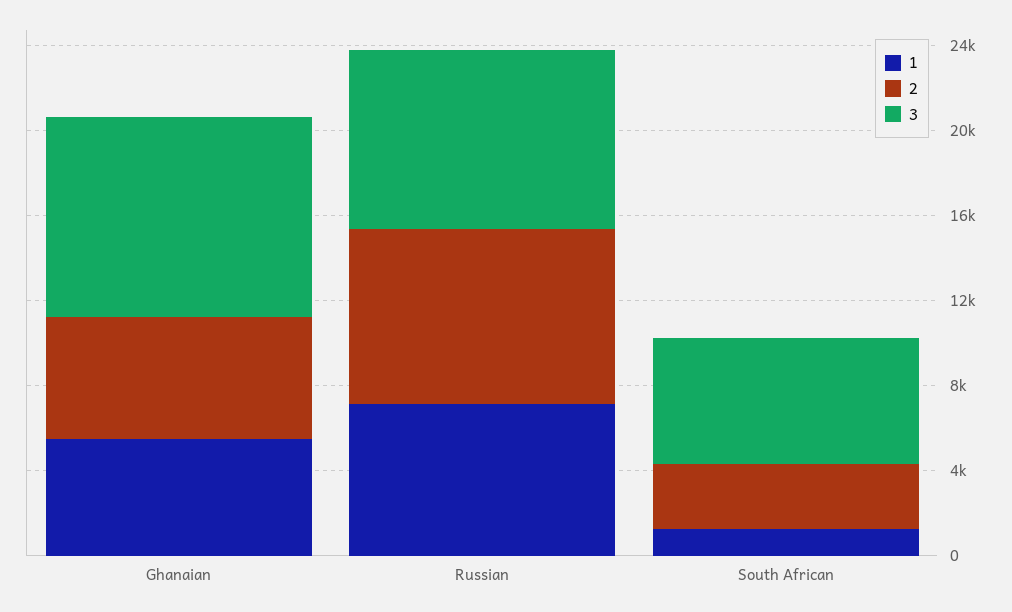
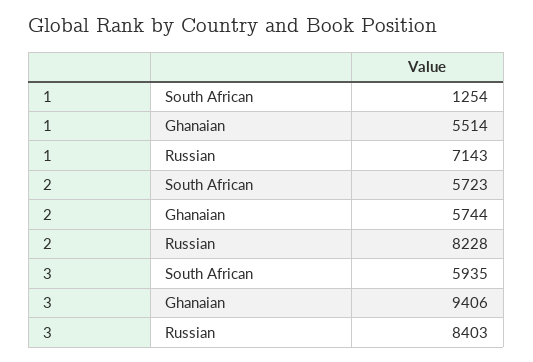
2, South African: 3000 -> 5723

